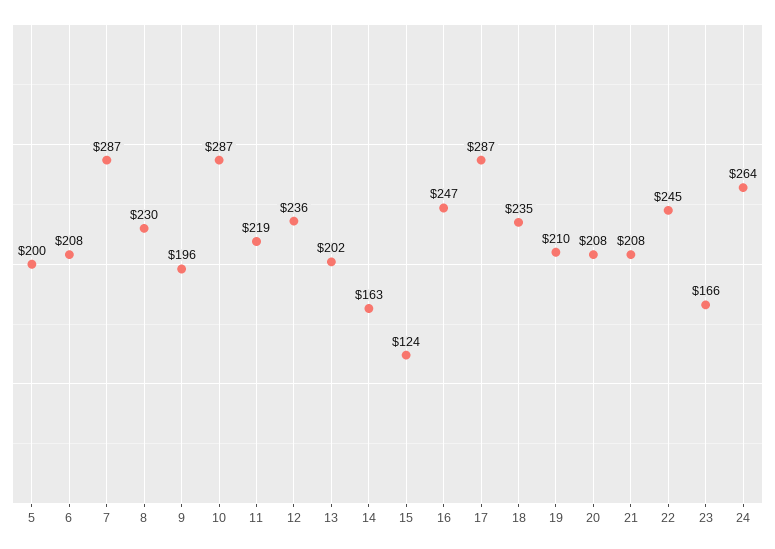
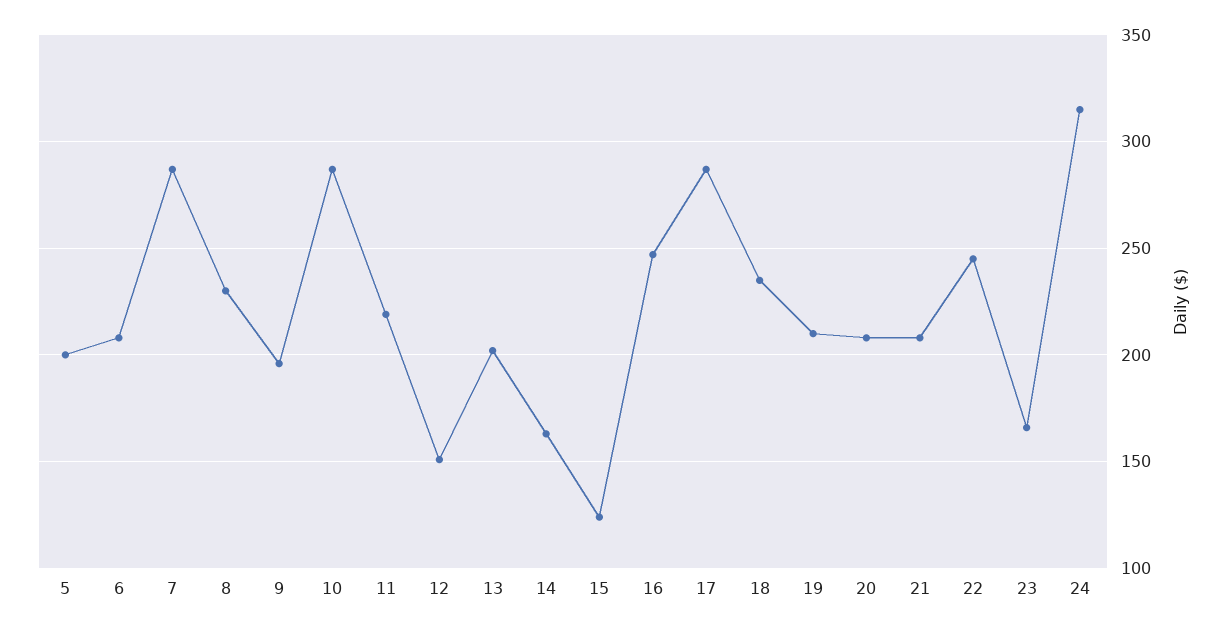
12: 236 -> 150
24: 264 -> 315

